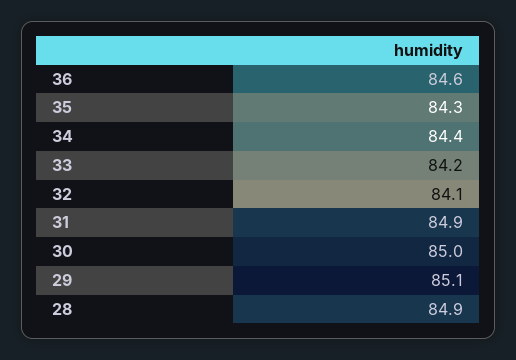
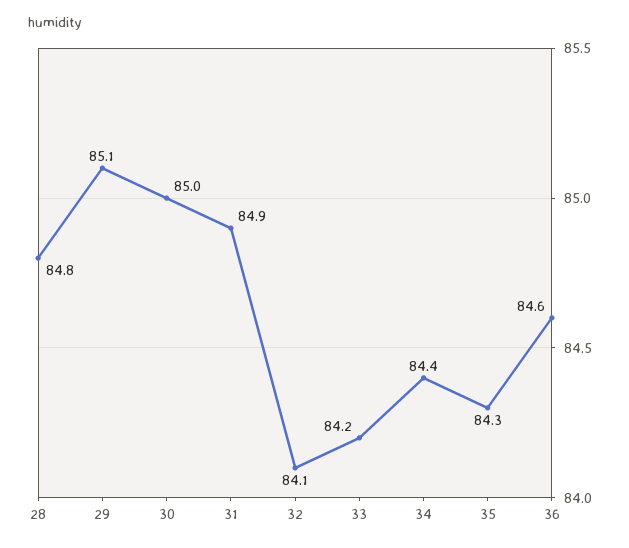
28: 84.9 -> 84.8

